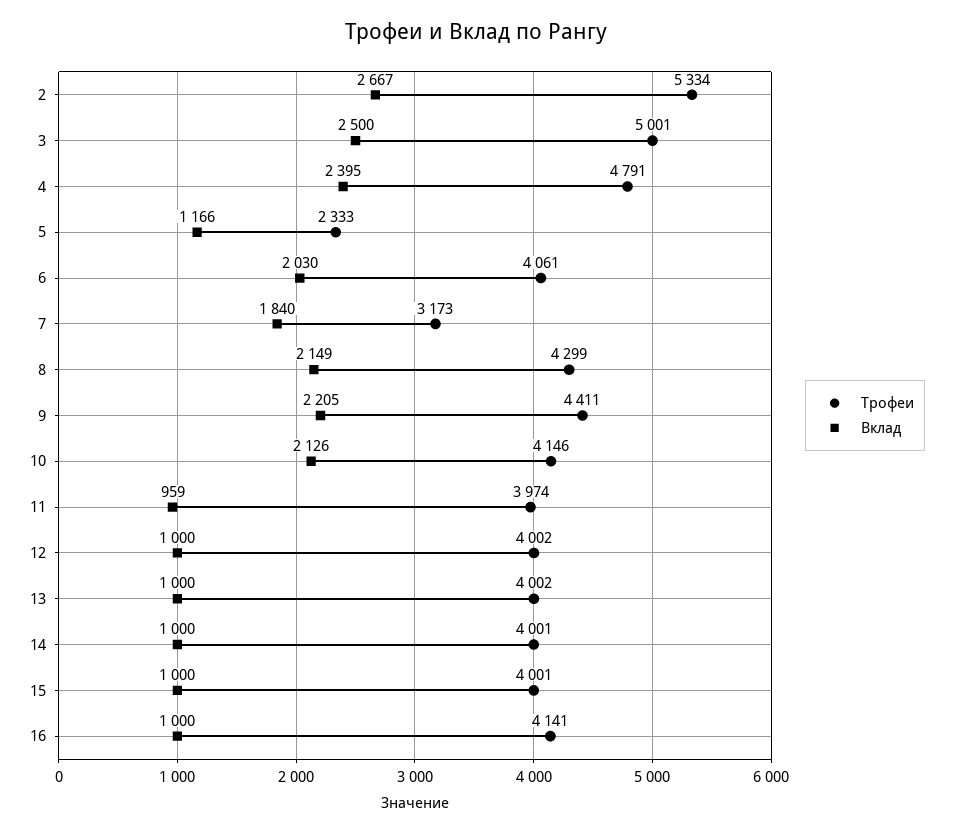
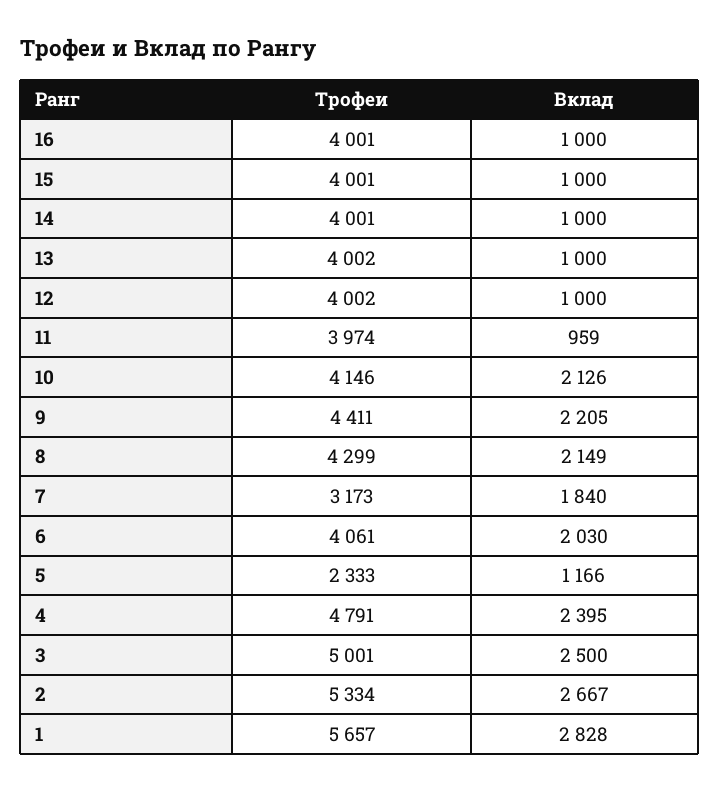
Трофеи, 16: 4141 -> 4001
Трофеи, 1: none -> 5657
Вклад, 1: none -> 2828

